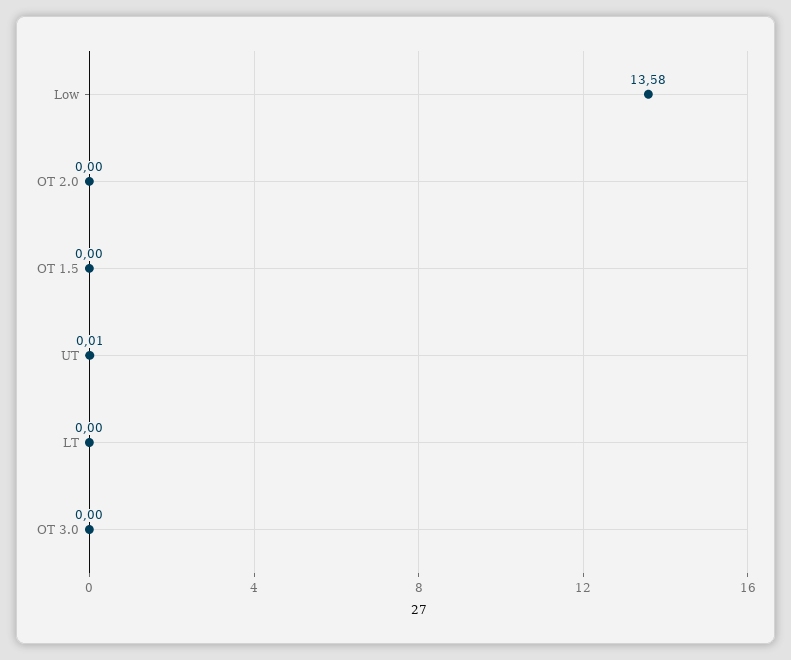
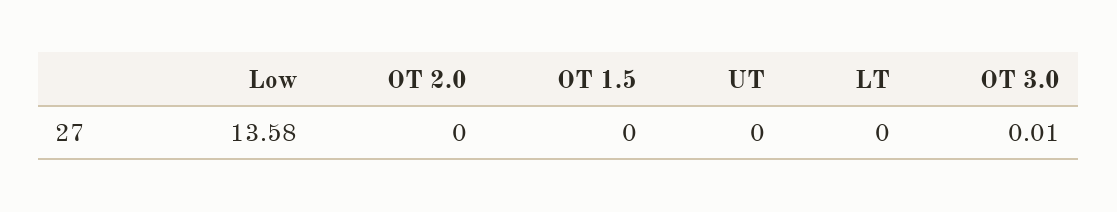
UT: 0.01 -> 0
OT 3.0: 0 -> 0.01

